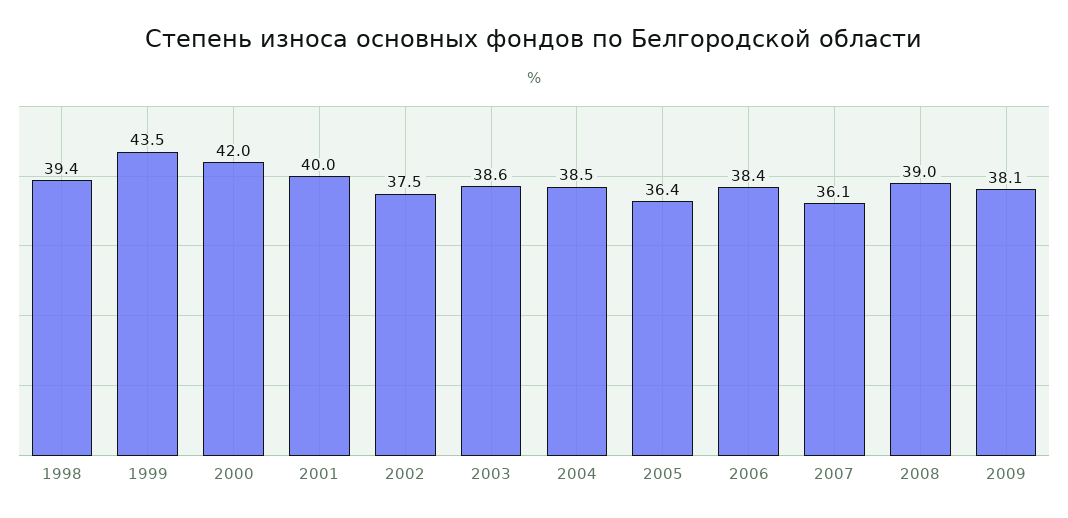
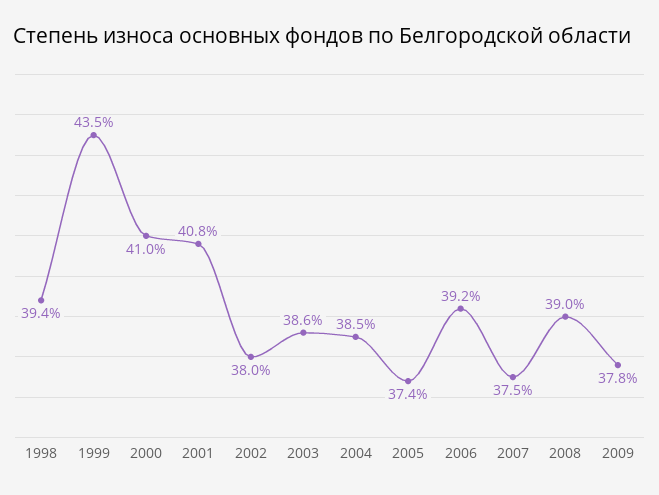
2000: 42 -> 41
2001: 40 -> 40.8
2002: 37.5 -> 38
2005: 36.4 -> 37.4
2006: 38.4 -> 39.2
2007: 36.1 -> 37.5
2009: 38.1 -> 37.8

